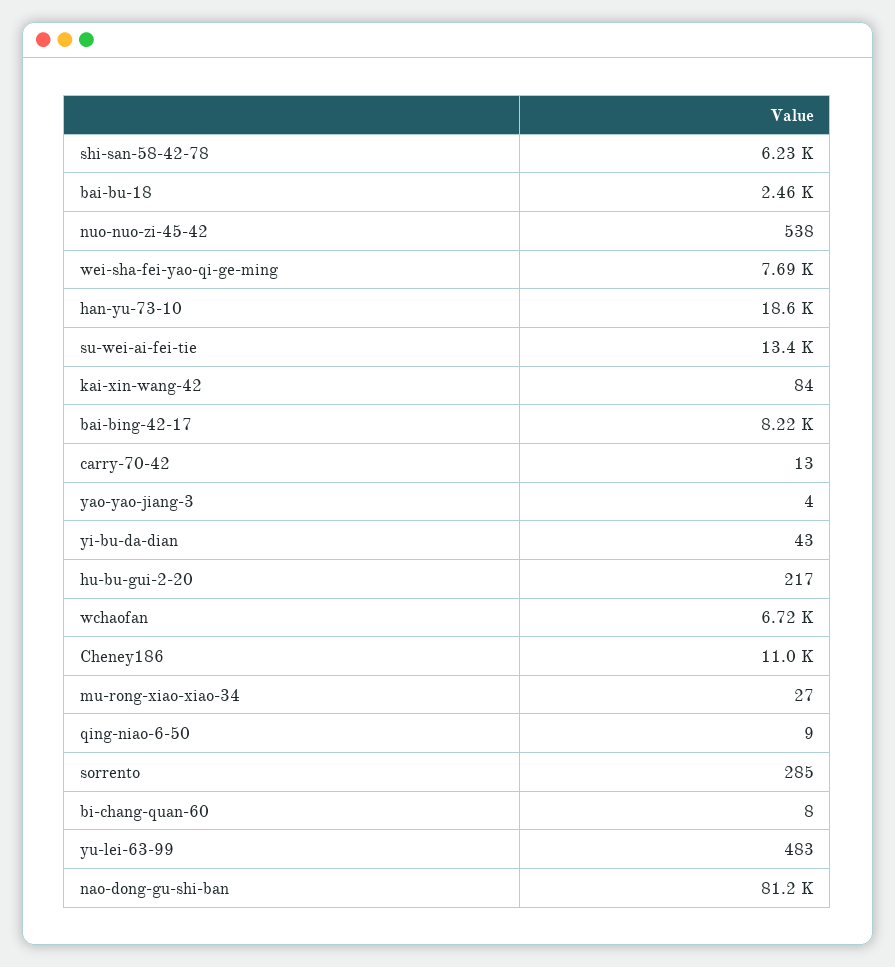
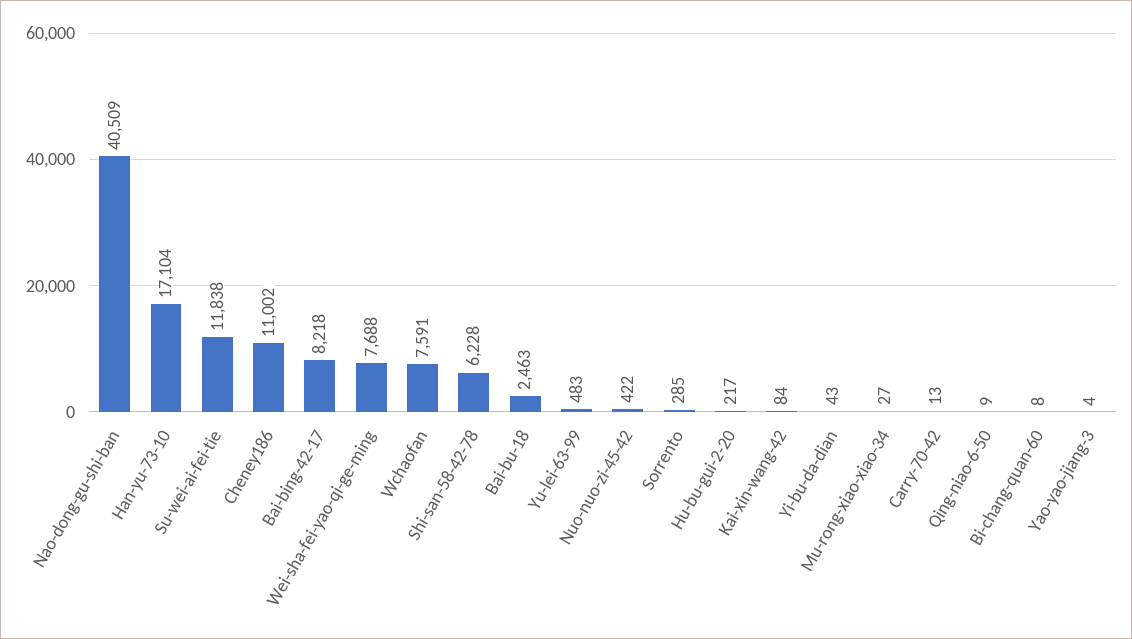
nuo-nuo-zi-45-42: 538 -> 422
han-yu-73-10: 18600 -> 17104
su-wei-ai-fei-tie: 13400 -> 11838
wchaofan: 6720 -> 7591
nao-dong-gu-shi-ban: 81200 -> 40509

